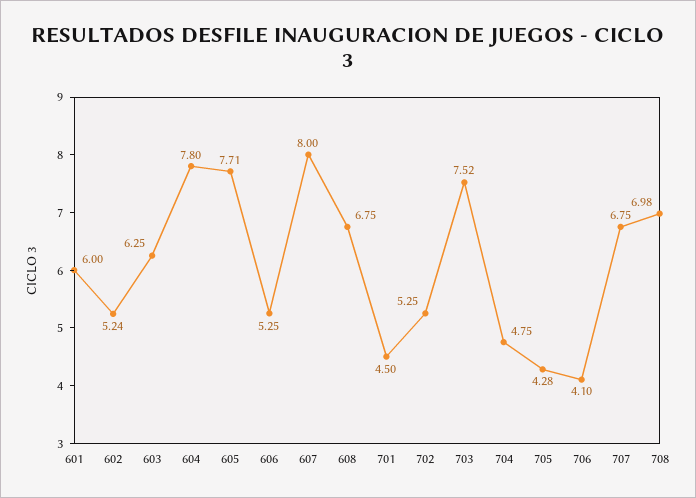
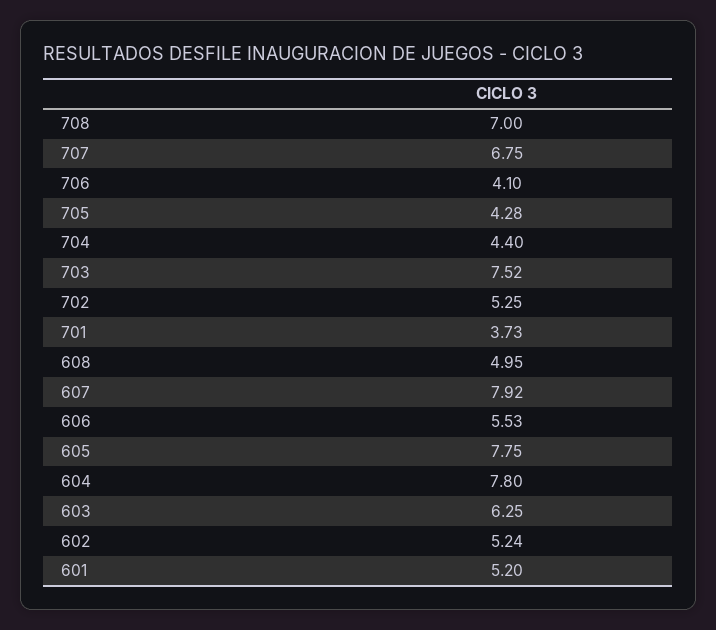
601: 6 -> 5.2
605: 7.71 -> 7.75
606: 5.25 -> 5.53
607: 8 -> 7.92
608: 6.75 -> 4.95
701: 4.5 -> 3.73
704: 4.75 -> 4.4
708: 6.98 -> 7

